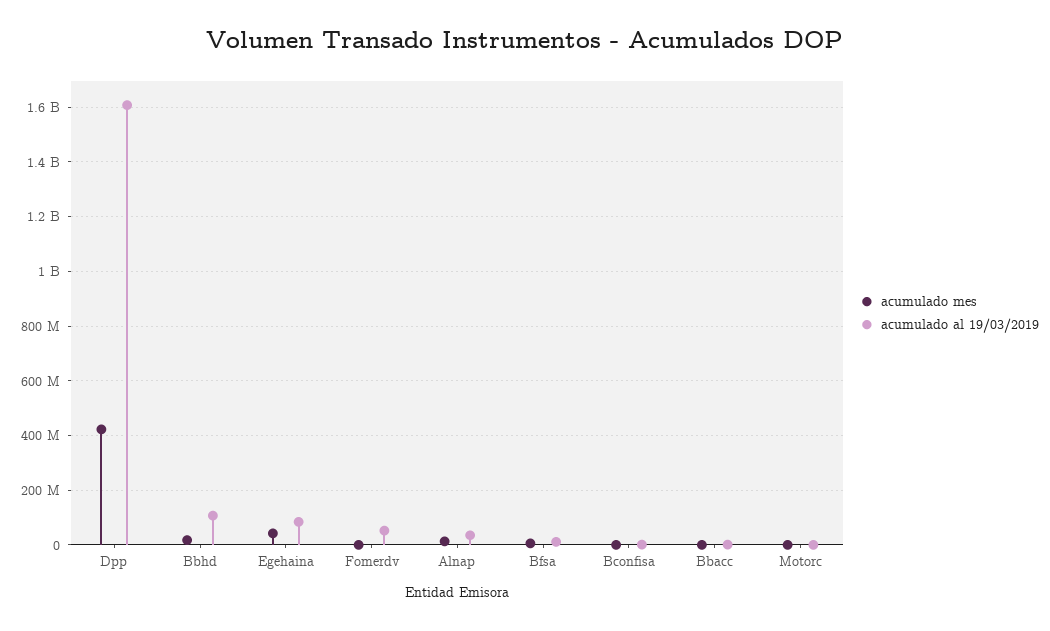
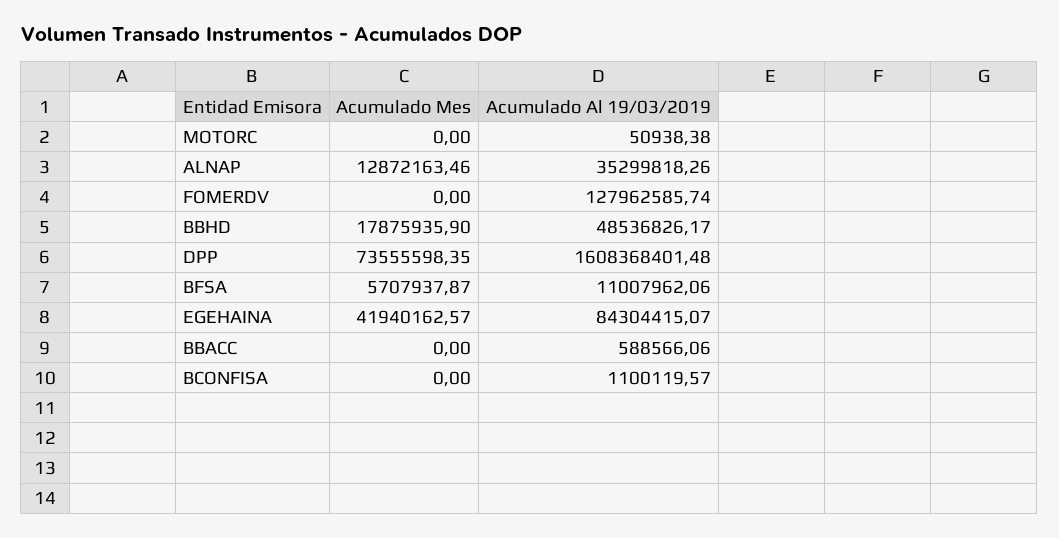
acumulado mes, Dpp: 425000000 -> 73555598.35
acumulado al 19/03/2019, Bbhd: 100000000 -> 48536826.17
acumulado al 19/03/2019, Fomerdv: 50000000 -> 127962585.74

